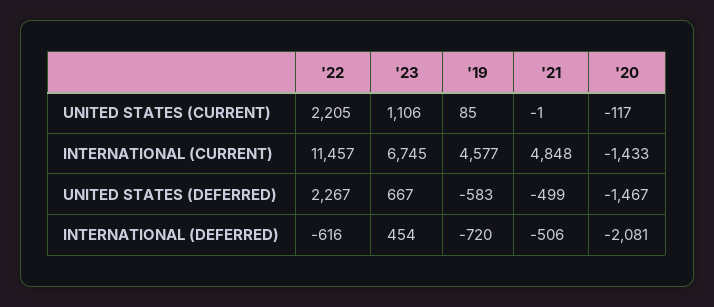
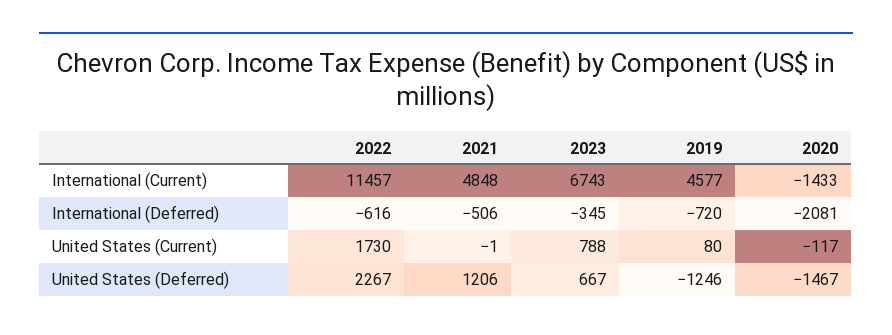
'22, UNITED STATES (CURRENT): 2205 -> 1730
'23, UNITED STATES (CURRENT): 1106 -> 788
'19, UNITED STATES (CURRENT): 85 -> 80
'23, INTERNATIONAL (CURRENT): 6745 -> 6743
'19, UNITED STATES (DEFERRED): -583 -> -1246
'21, UNITED STATES (DEFERRED): -499 -> 1206
'23, INTERNATIONAL (DEFERRED): 454 -> -345

